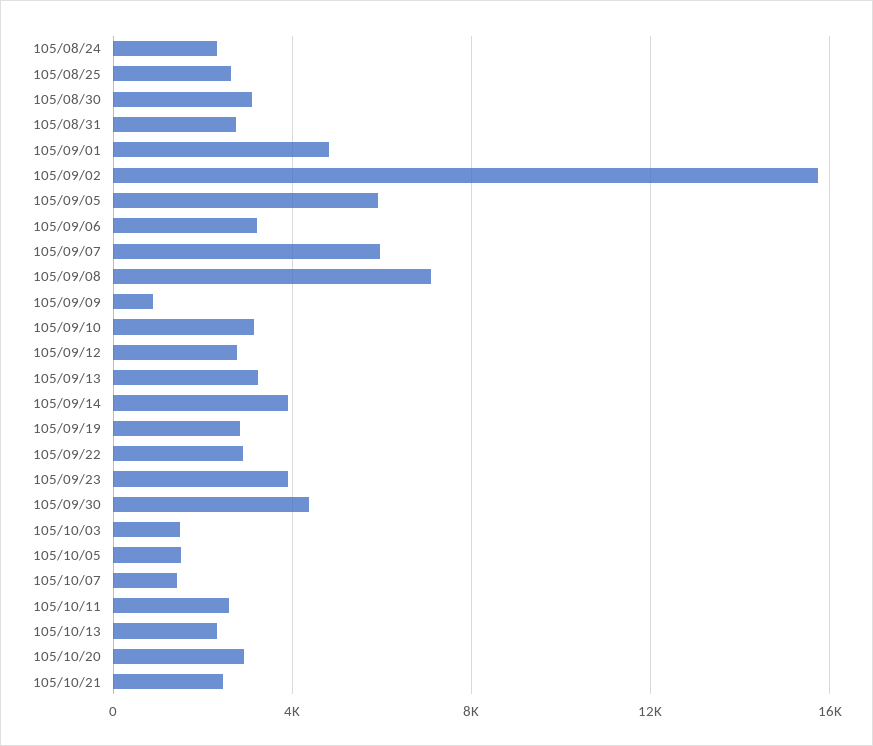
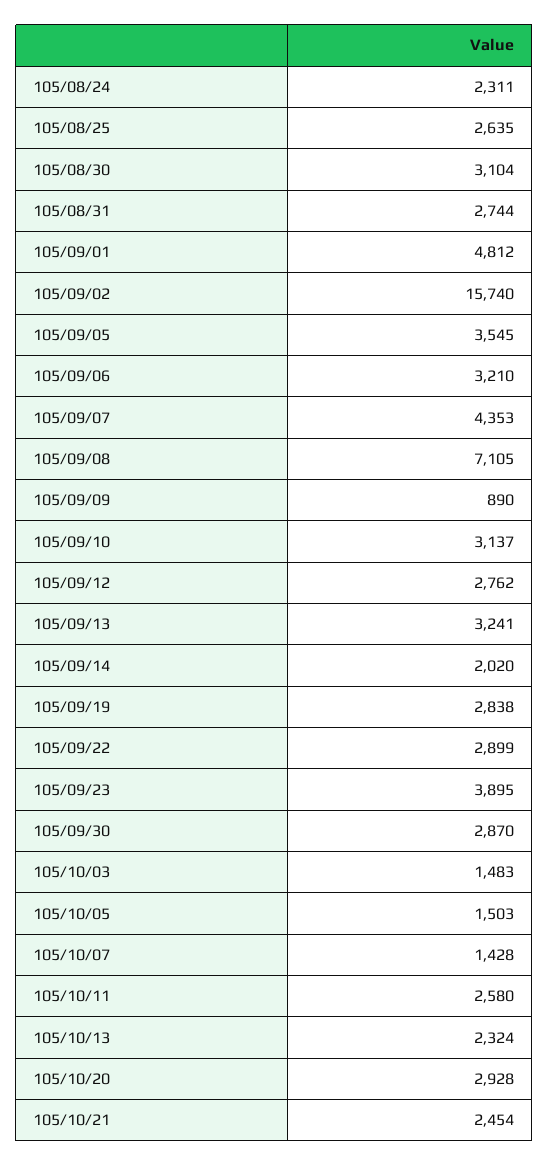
105/09/05: 6000 -> 3545
105/09/07: 6000 -> 4353
105/09/14: 4000 -> 2020
105/09/30: 4500 -> 2870

